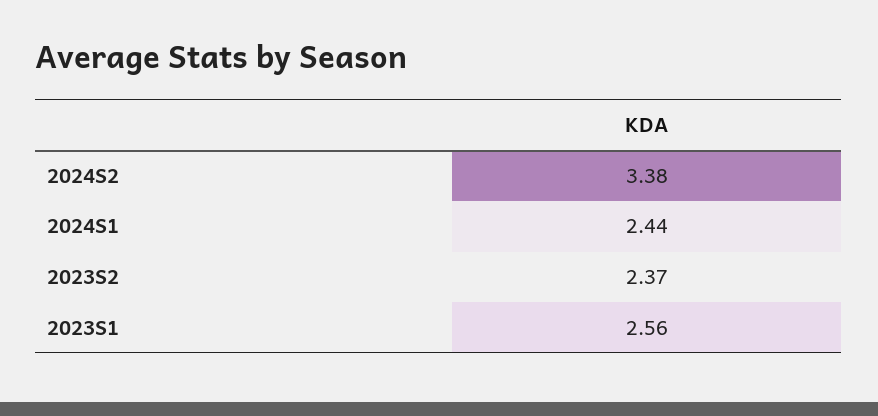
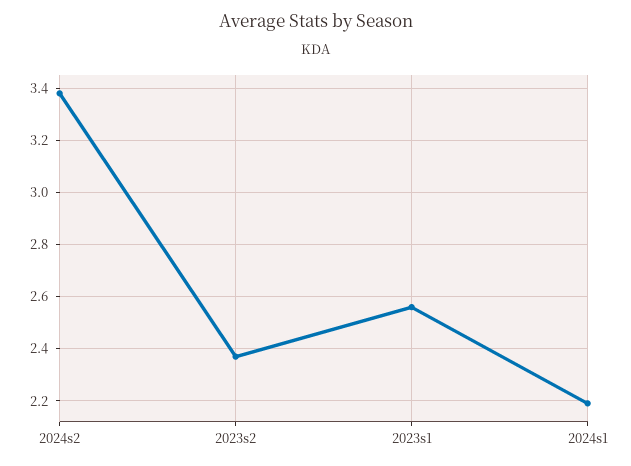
2024S1: 2.44 -> 2.2

